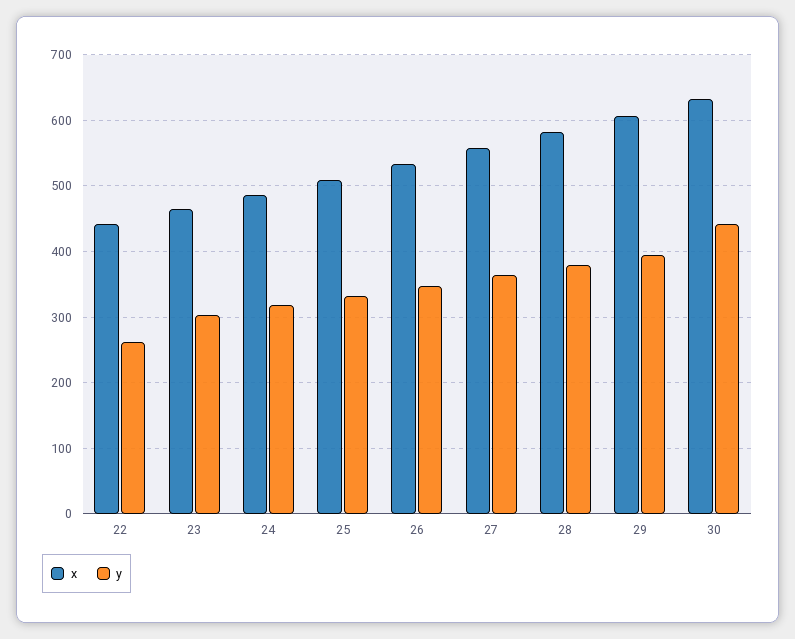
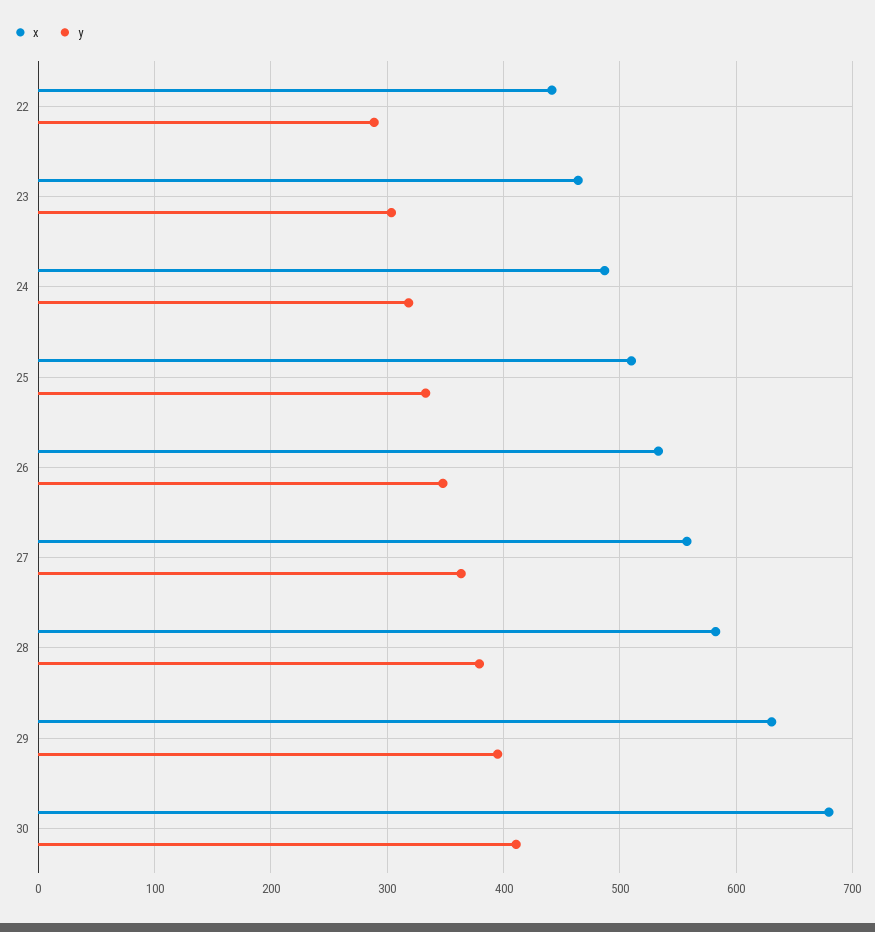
y, 22: 260 -> 290
x, 29: 610 -> 630
x, 30: 630 -> 680
y, 30: 440 -> 410

